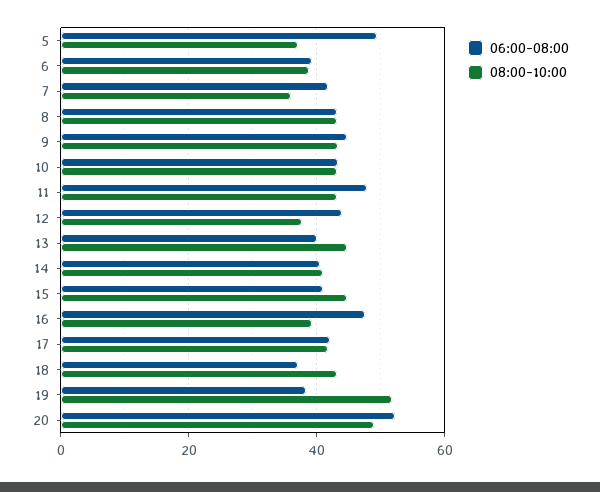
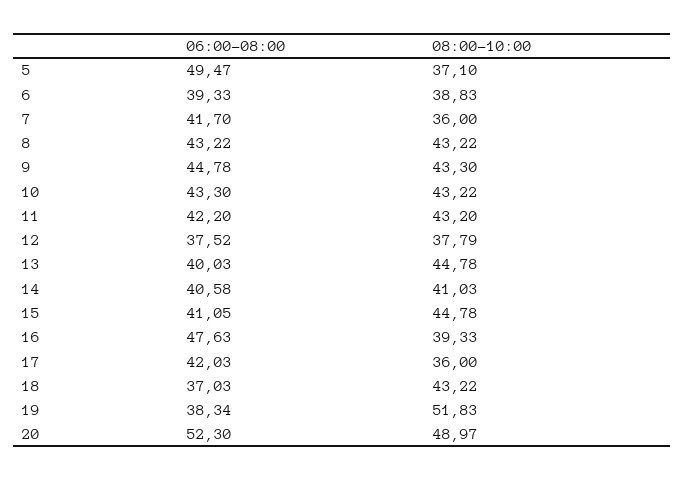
06:00-08:00, 11: 48 -> 42.2
06:00-08:00, 12: 44 -> 37.52
08:00-10:00, 17: 42 -> 36

